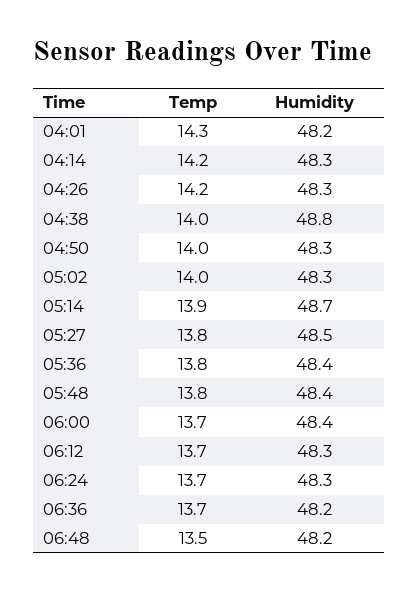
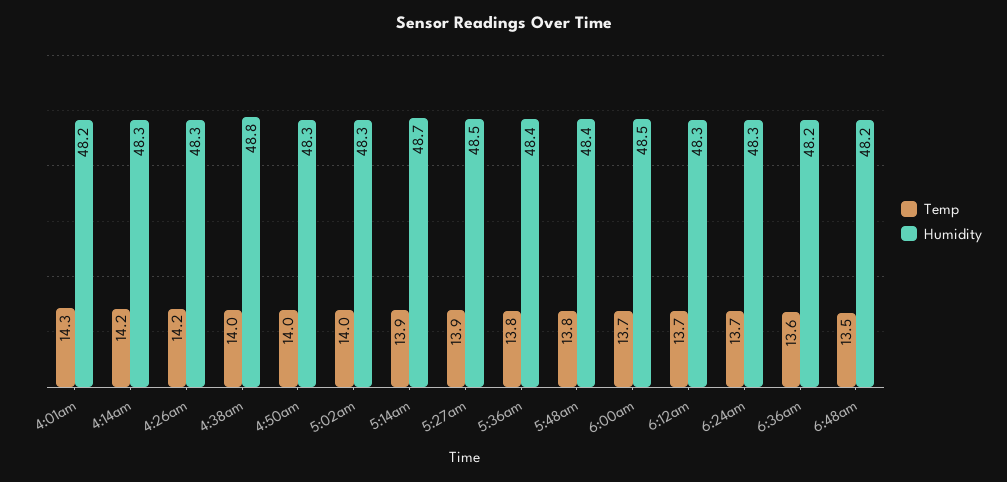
Temp, 05:27: 13.8 -> 13.9
Humidity, 06:00: 48.4 -> 48.5
Temp, 06:36: 13.7 -> 13.6

